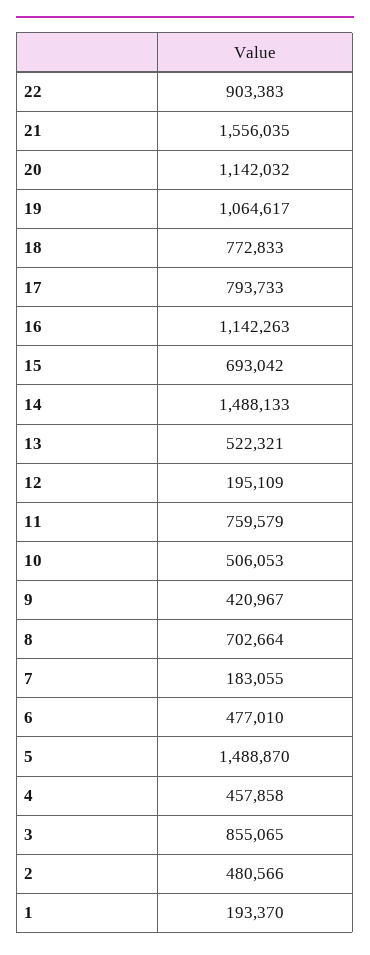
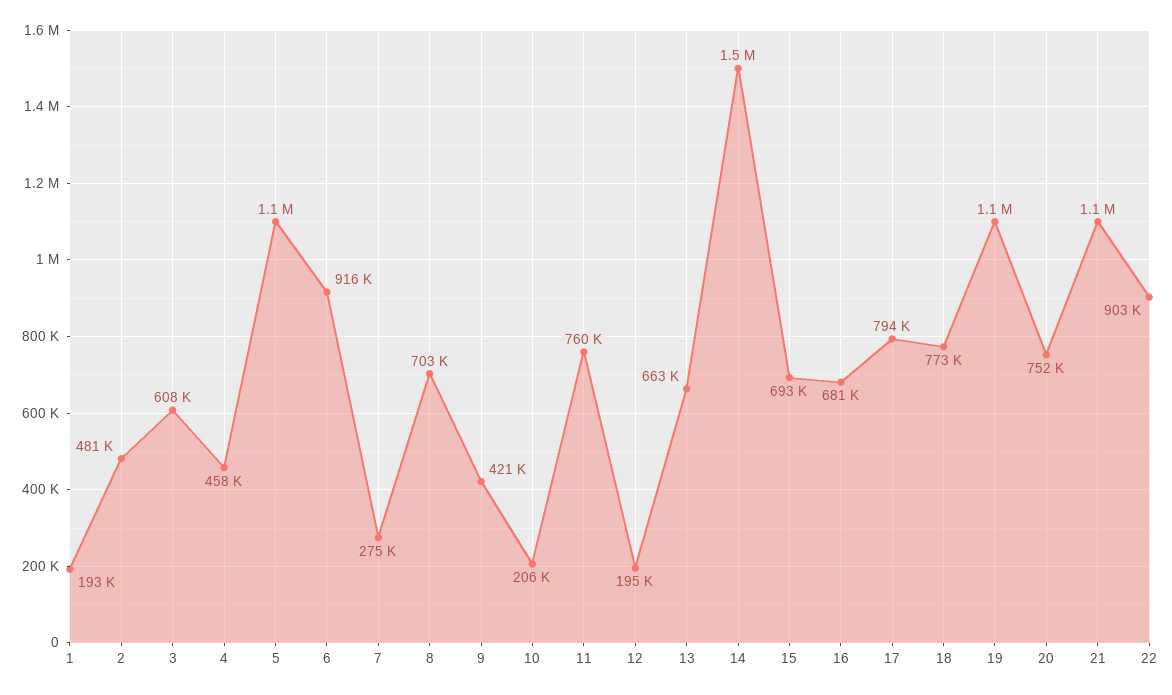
21: 1556035 -> 1100000
20: 1142032 -> 752000
16: 1142263 -> 681000
13: 522321 -> 663000
10: 506053 -> 206000
7: 183055 -> 275000
6: 477010 -> 916000
5: 1488870 -> 1100000
3: 855065 -> 608000

